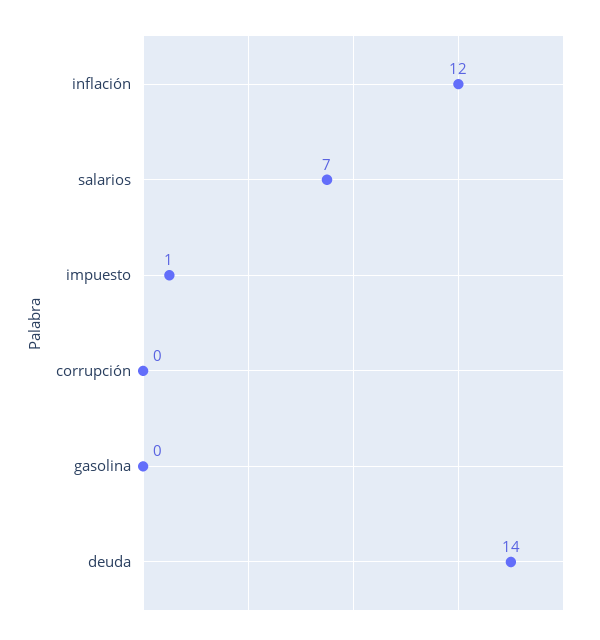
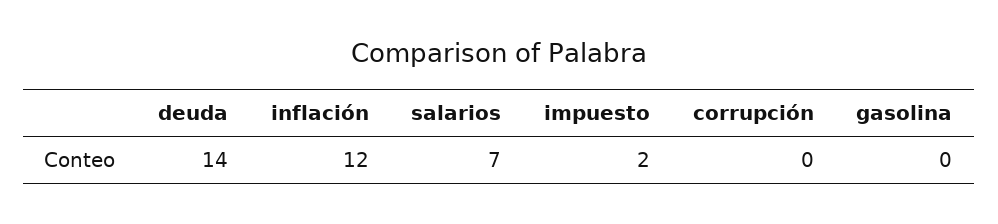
impuesto: 1 -> 2

